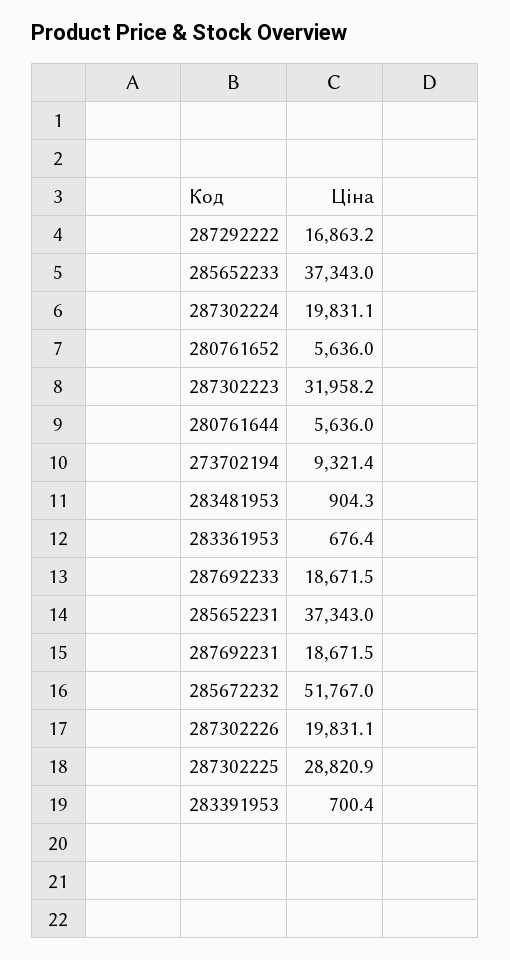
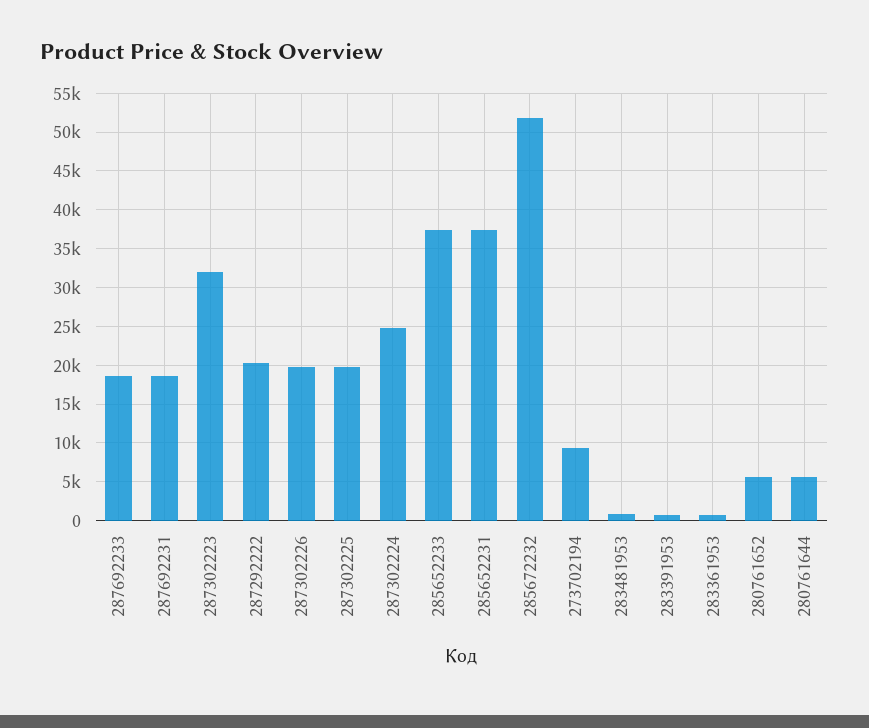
287292222: 16863.2 -> 20000
287302224: 19831.1 -> 25000
287302225: 28820.9 -> 20000

